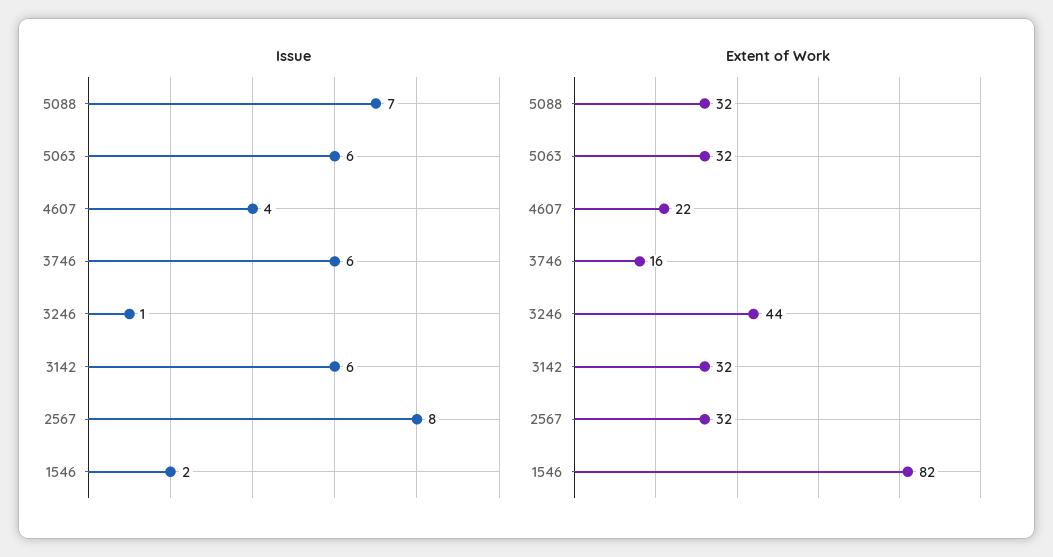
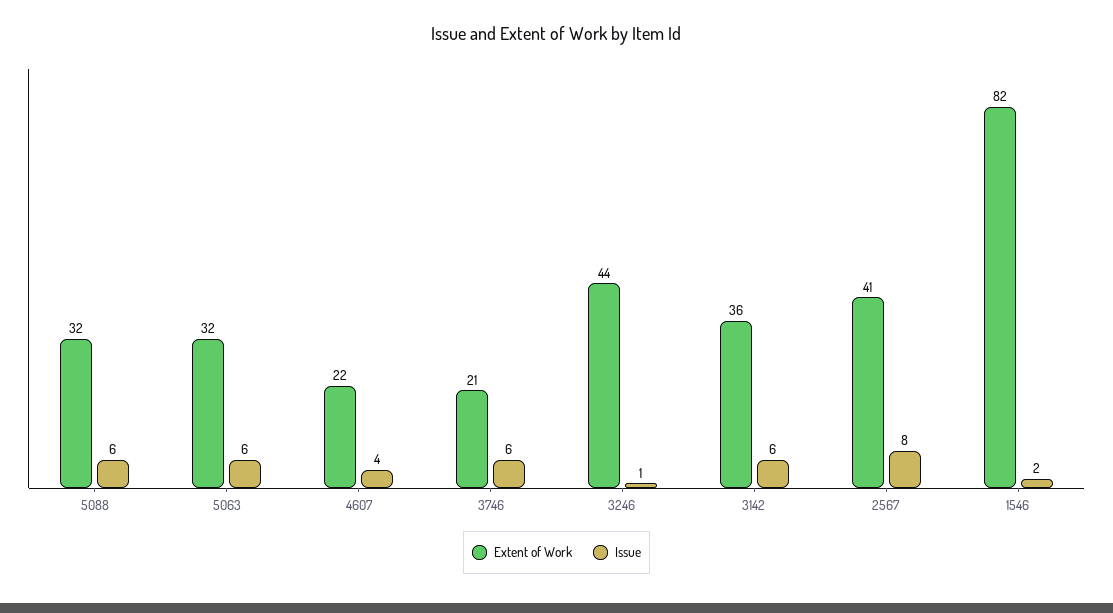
Issue, 5088: 7 -> 6
Extent of Work, 3746: 16 -> 21
Extent of Work, 3142: 32 -> 36
Extent of Work, 2567: 32 -> 41

